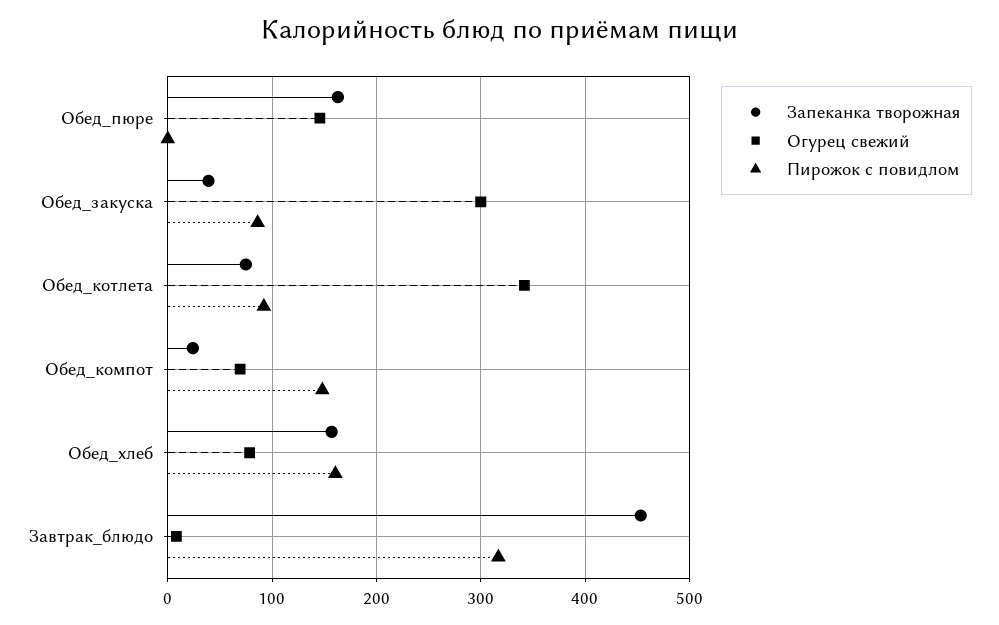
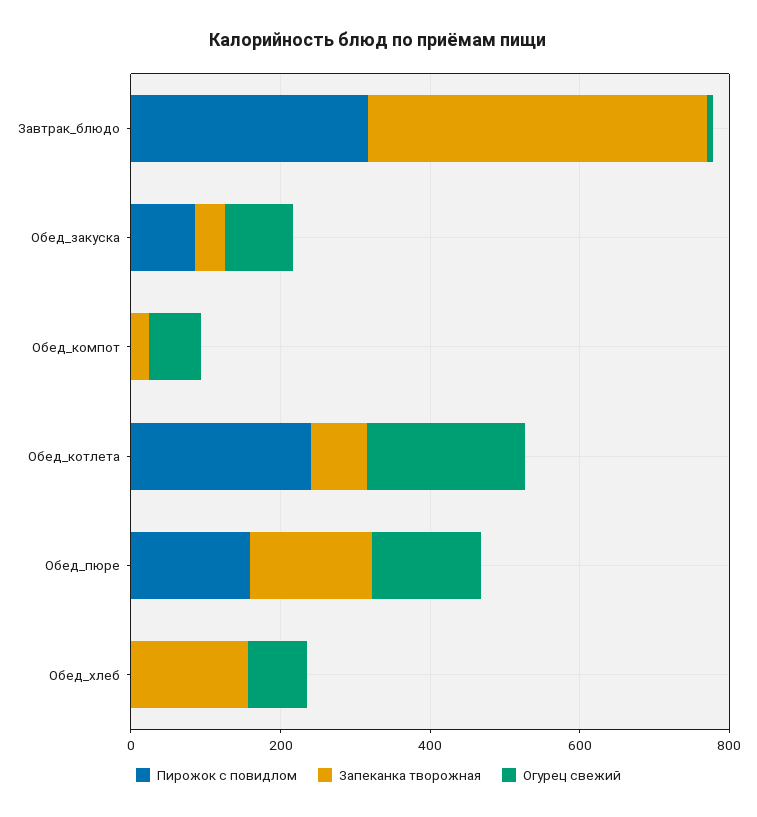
Пирожок с повидлом, Обед_пюре: 0 -> 150
Огурец свежий, Обед_закуска: 300 -> 100
Огурец свежий, Обед_котлета: 340 -> 200
Пирожок с повидлом, Обед_котлета: 90 -> 250
Пирожок с повидлом, Обед_компот: 150 -> 0
Пирожок с повидлом, Обед_хлеб: 160 -> 0

